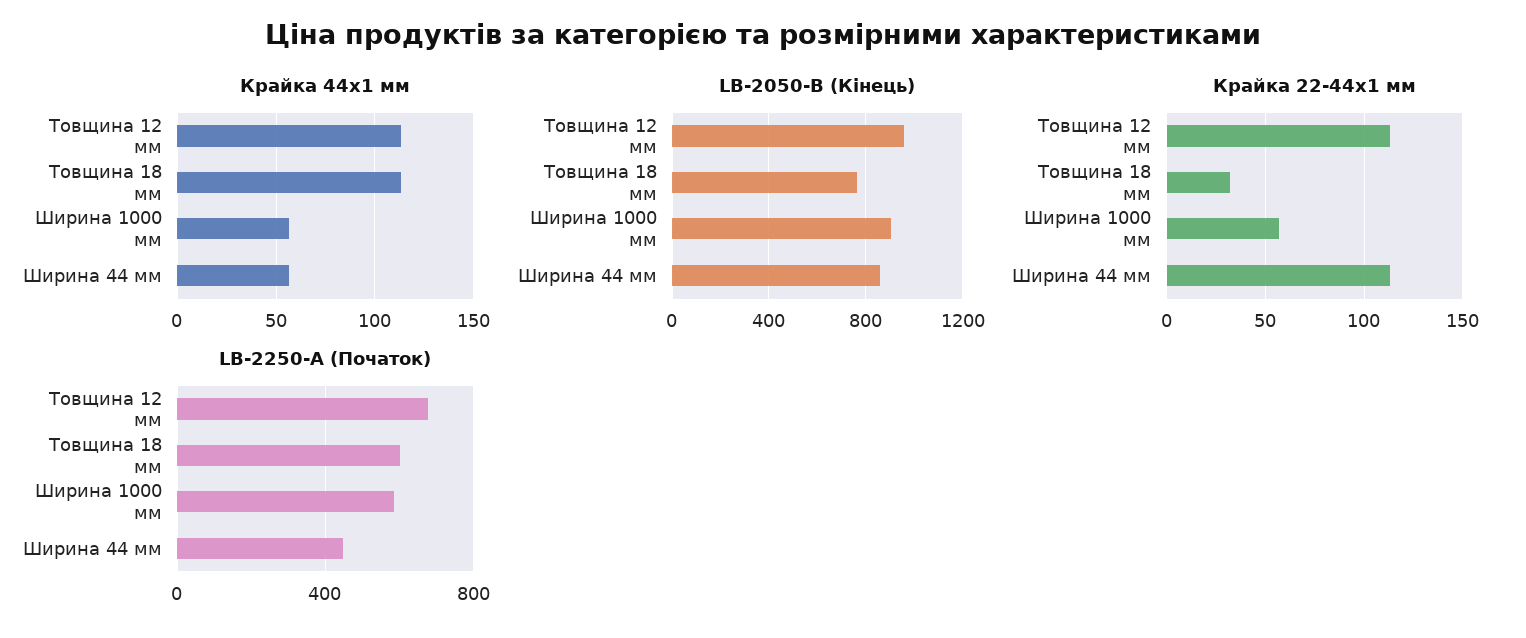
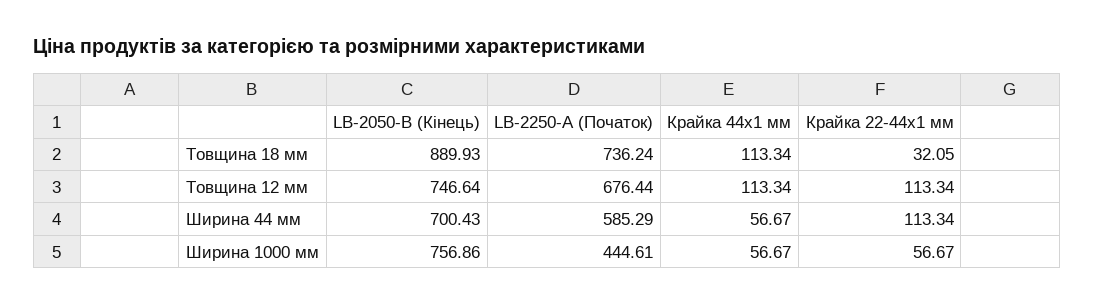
LB-2050-B (Кінець), Товщина 12 мм: 950 -> 746.64
LB-2050-B (Кінець), Товщина 18 мм: 750 -> 889.93
LB-2050-B (Кінець), Ширина 1000 мм: 900 -> 756.86
LB-2050-B (Кінець), Ширина 44 мм: 850 -> 700.43
LB-2250-A (Початок), Товщина 18 мм: 600 -> 736.24
LB-2250-A (Початок), Ширина 1000 мм: 600 -> 444.61
LB-2250-A (Початок), Ширина 44 мм: 450 -> 585.29

